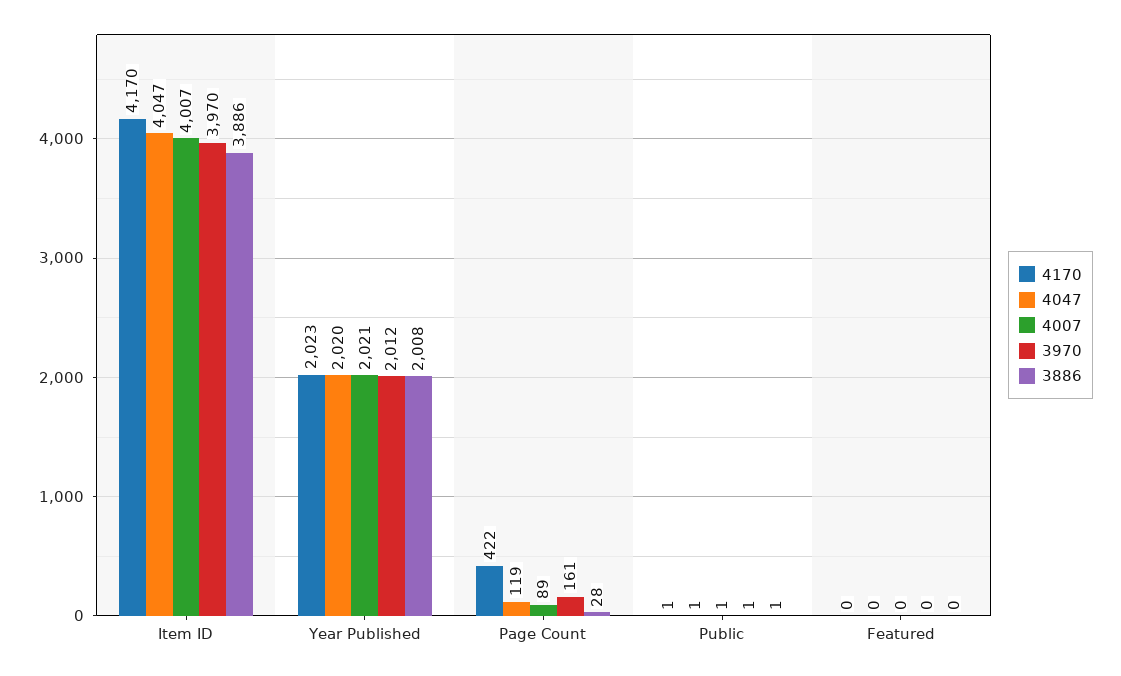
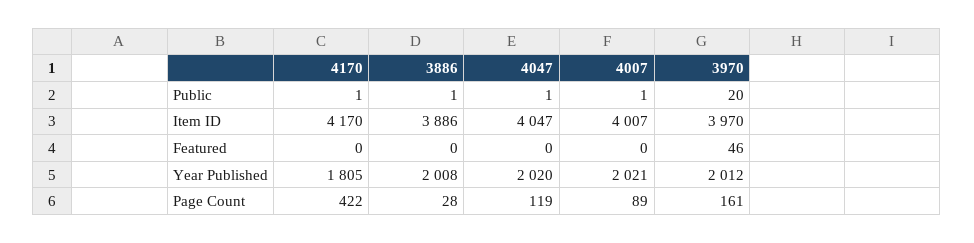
4170, Year Published: 2023 -> 1805
3970, Public: 1 -> 20
3970, Featured: 0 -> 46

